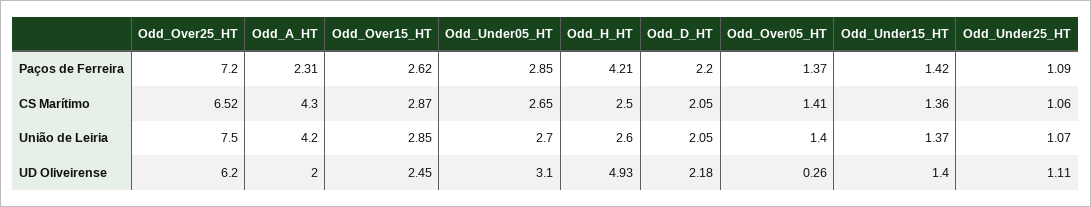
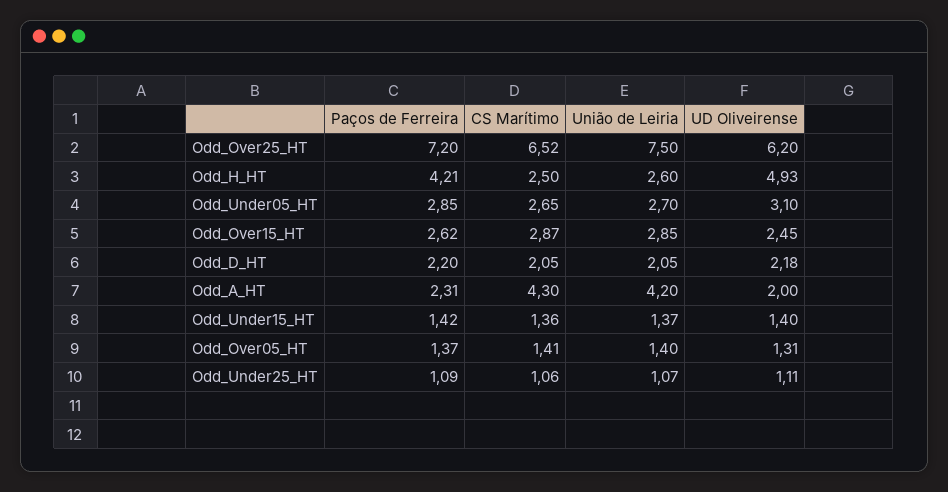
Odd_Over05_HT, UD Oliveirense: 0.26 -> 1.31

